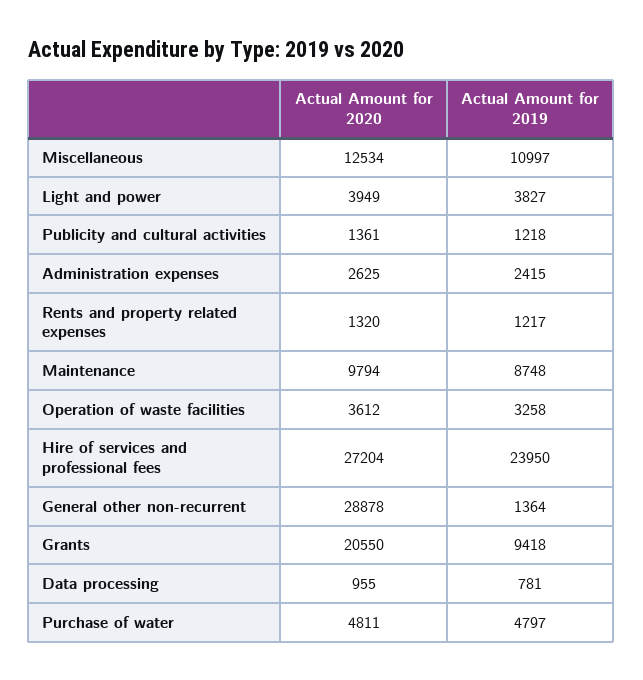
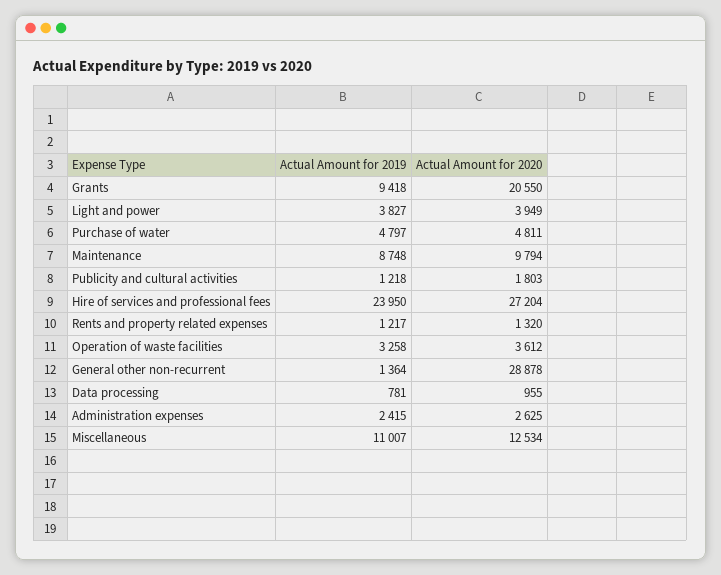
Actual Amount for 2019, Miscellaneous: 10997 -> 11007
Actual Amount for 2020, Publicity and cultural activities: 1361 -> 1803

